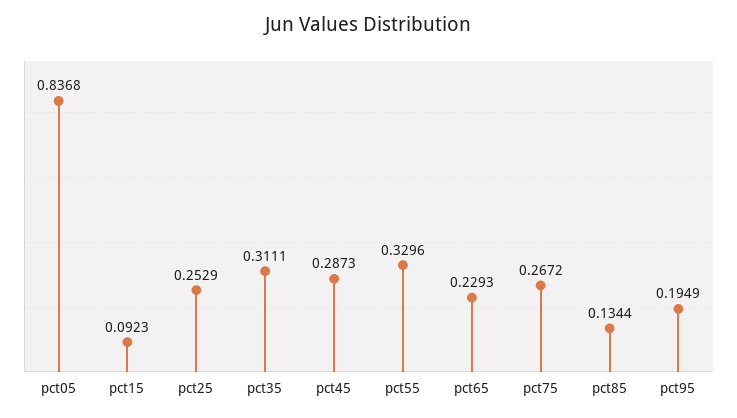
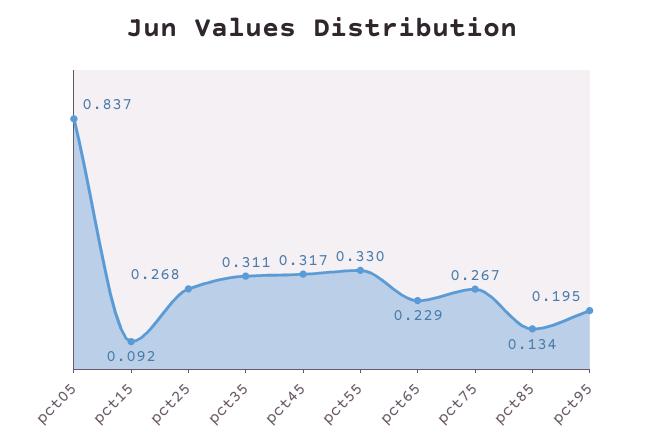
pct25: 0.2529 -> 0.268
pct45: 0.2873 -> 0.317

